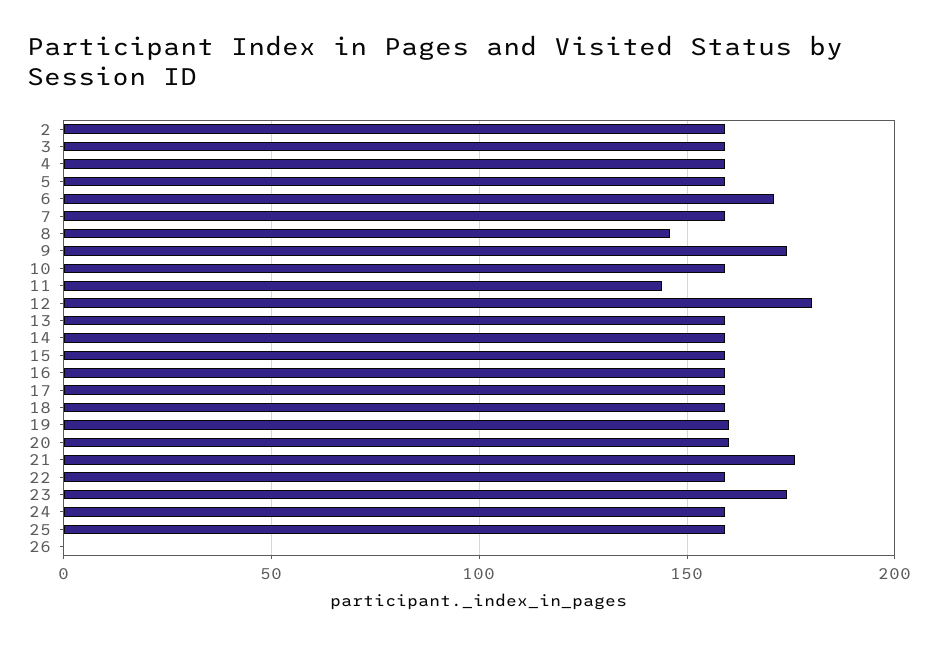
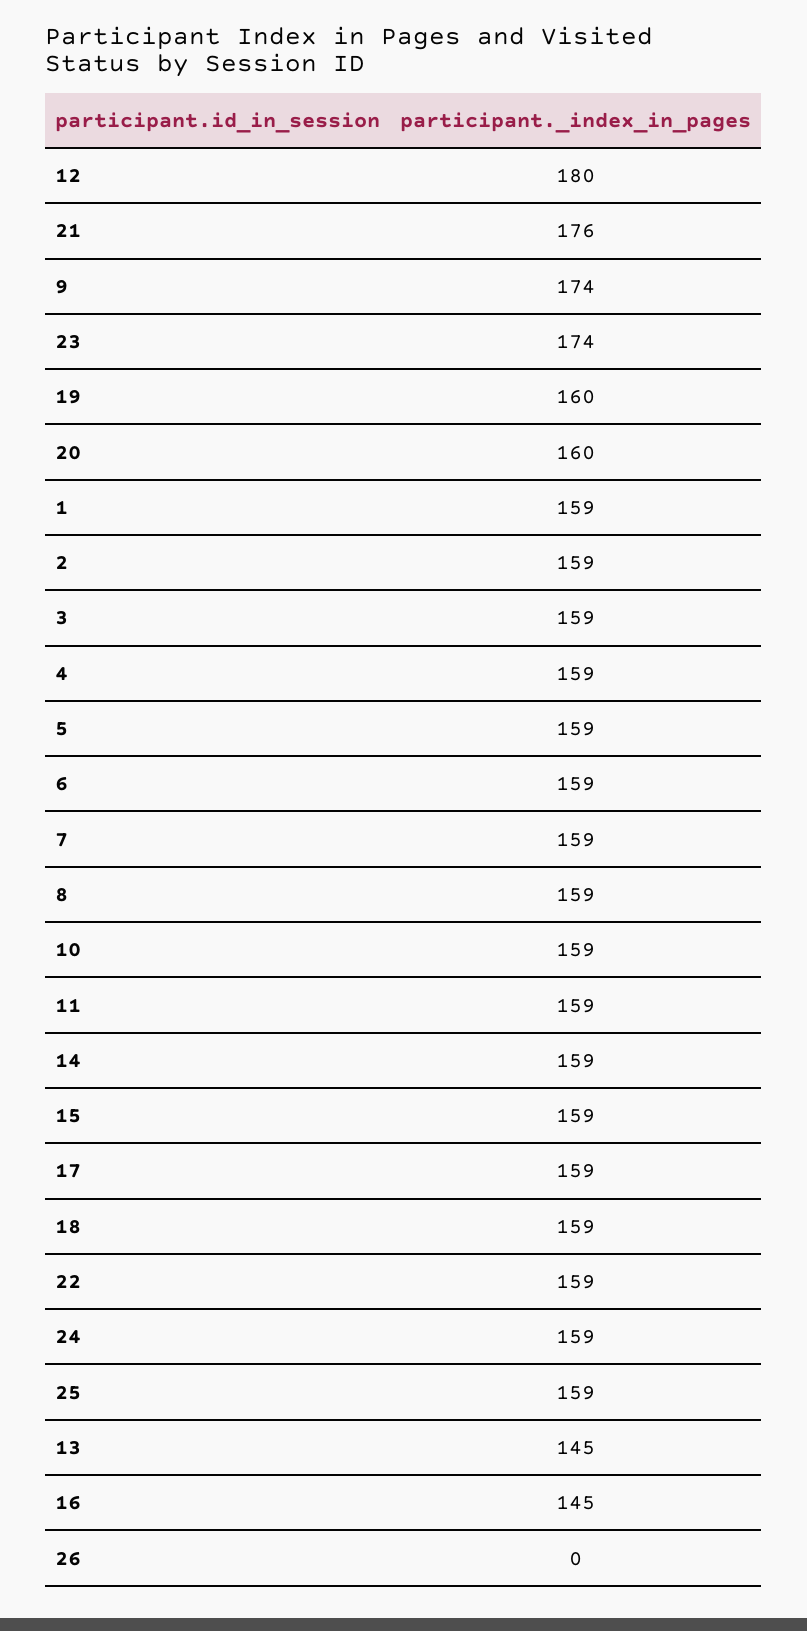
6: 170 -> 159
8: 145 -> 159
11: 145 -> 159
13: 160 -> 145
16: 160 -> 145
1: none -> 159

